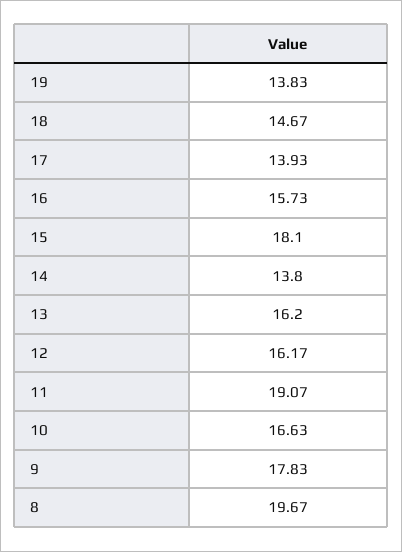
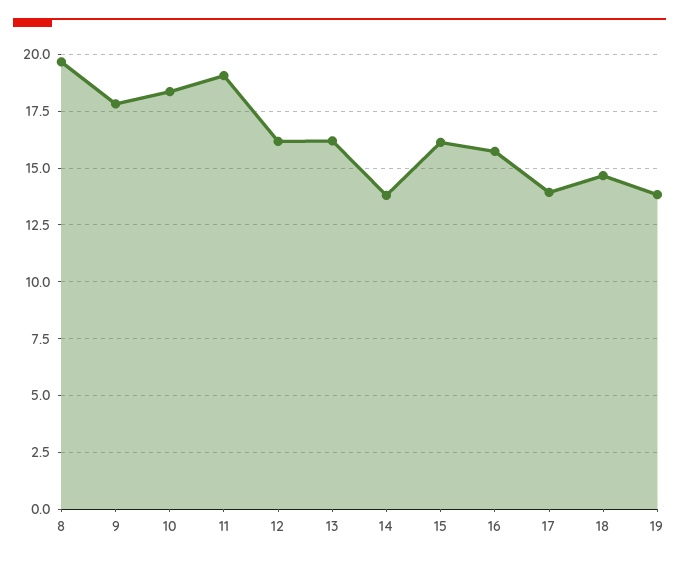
15: 18.1 -> 16
10: 16.63 -> 18.5

